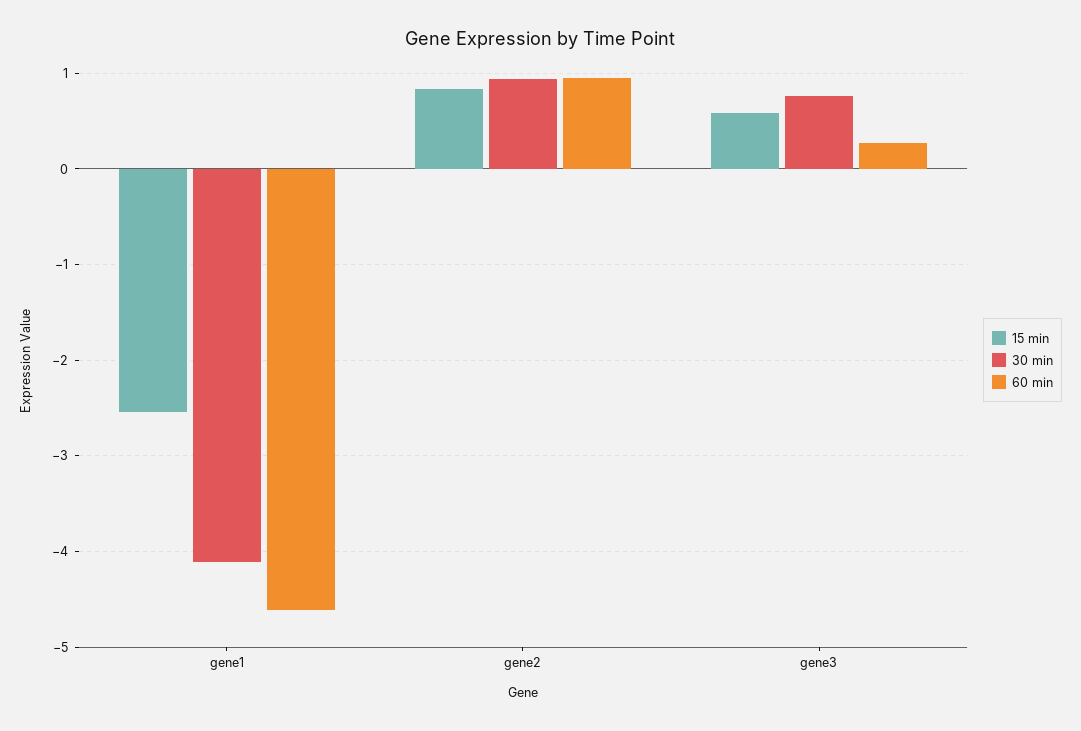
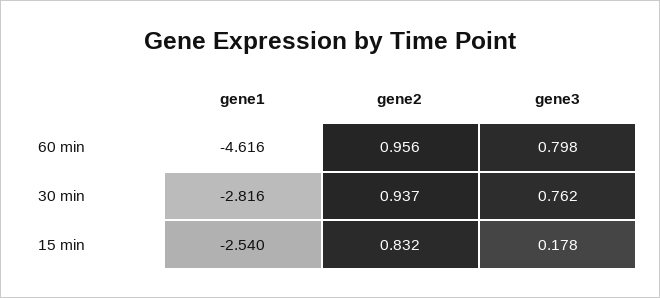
30 min, gene1: -4.1 -> -2.816
15 min, gene3: 0.6 -> 0.178
60 min, gene3: 0.3 -> 0.798

